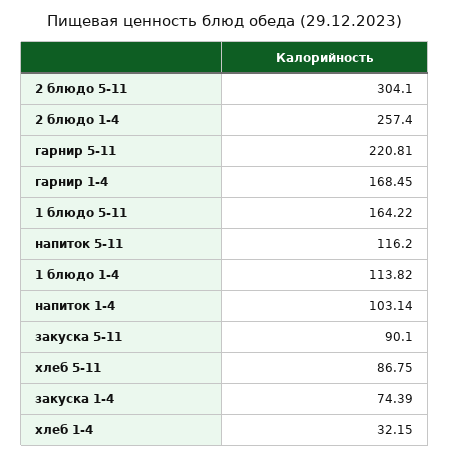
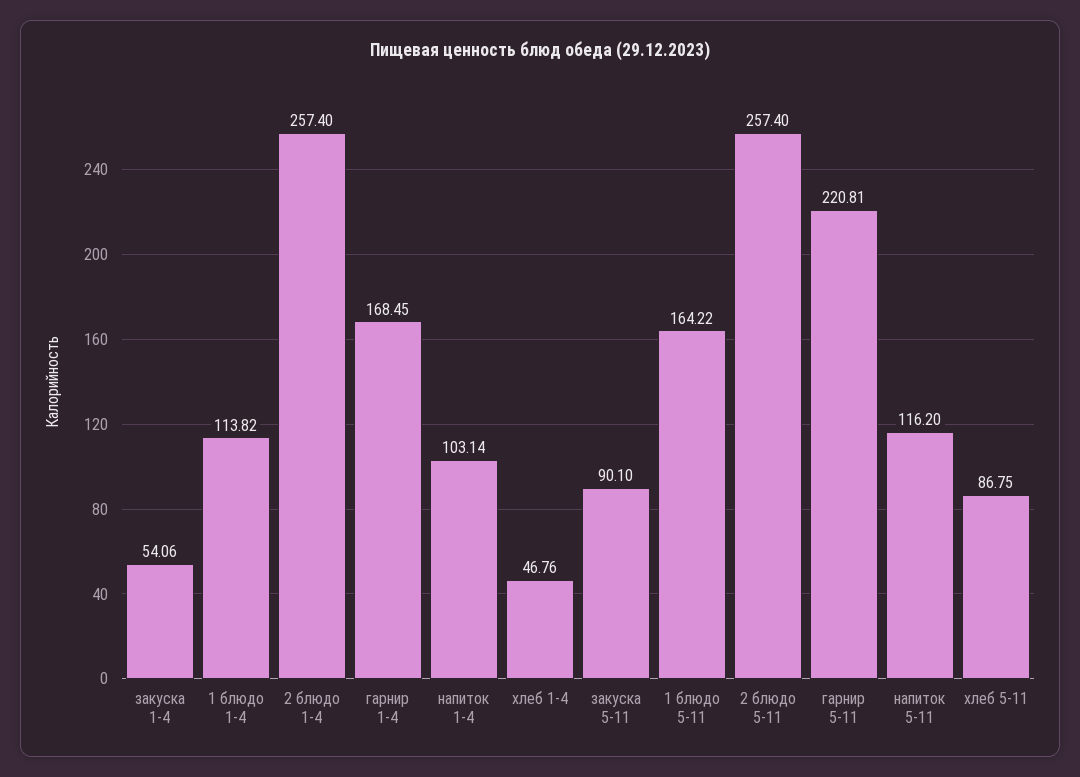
2 блюдо 5-11: 304.1 -> 257.4
закуска 1-4: 74.39 -> 54.06
хлеб 1-4: 32.15 -> 46.76

